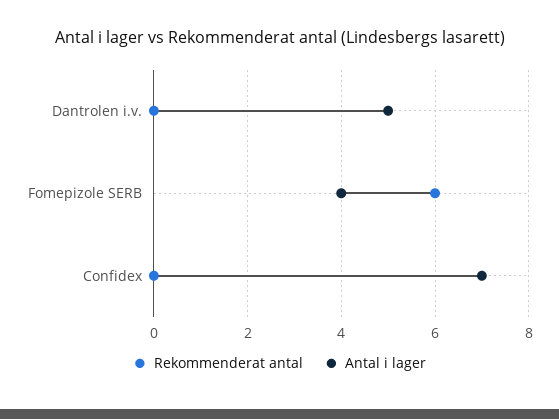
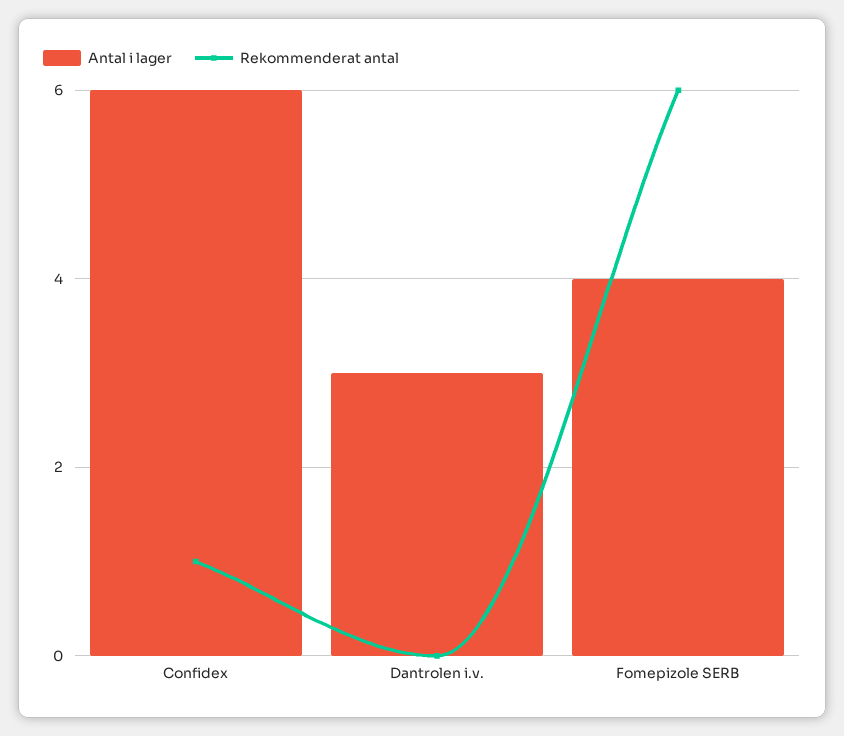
Antal i lager, Dantrolen i.v.: 5 -> 3
Rekommenderat antal, Confidex: 0 -> 1
Antal i lager, Confidex: 7 -> 6

